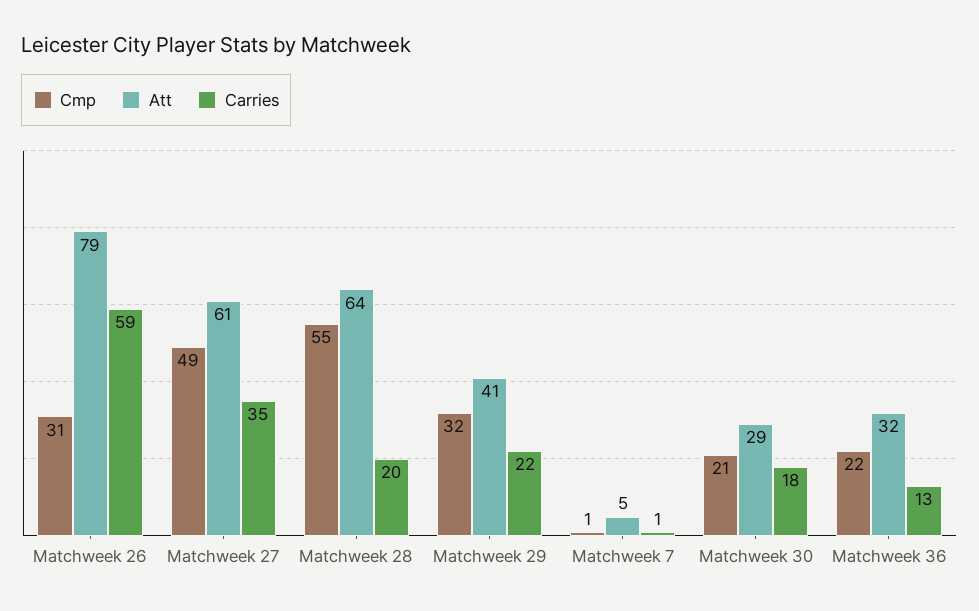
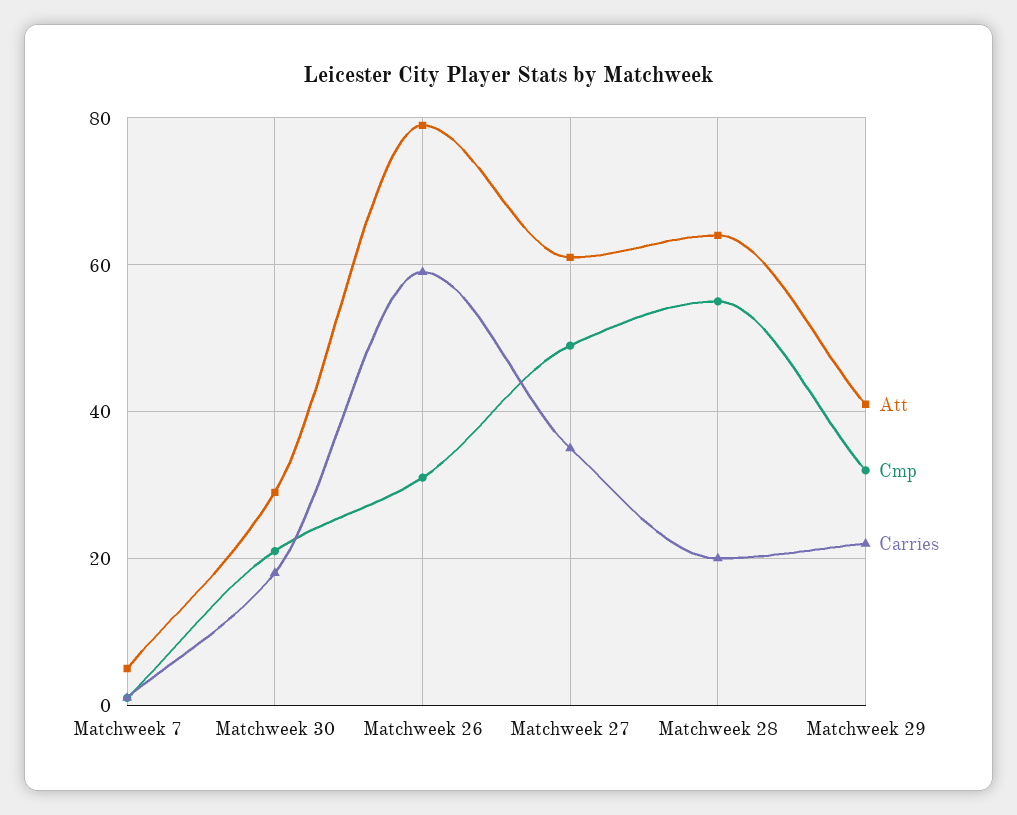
Cmp, Matchweek 36: 22 -> none
Att, Matchweek 36: 32 -> none
Carries, Matchweek 36: 13 -> none

